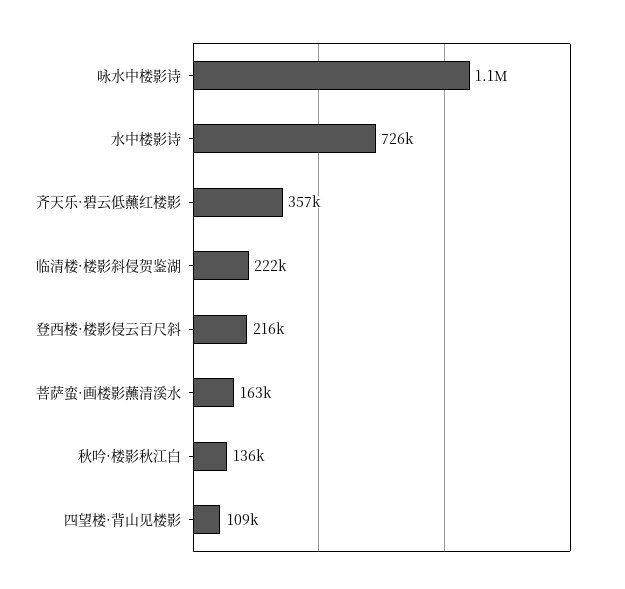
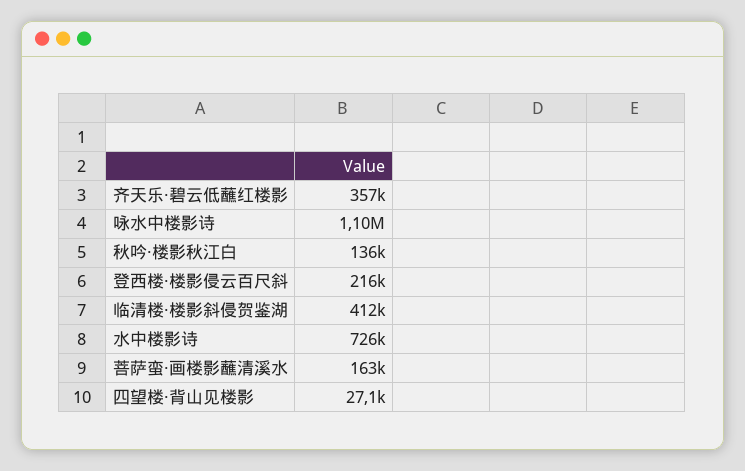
临清楼·楼影斜侵贺鉴湖: 222000 -> 412000
四望楼·背山见楼影: 109000 -> 27100

